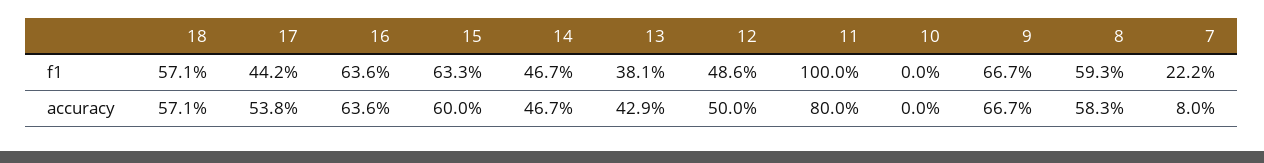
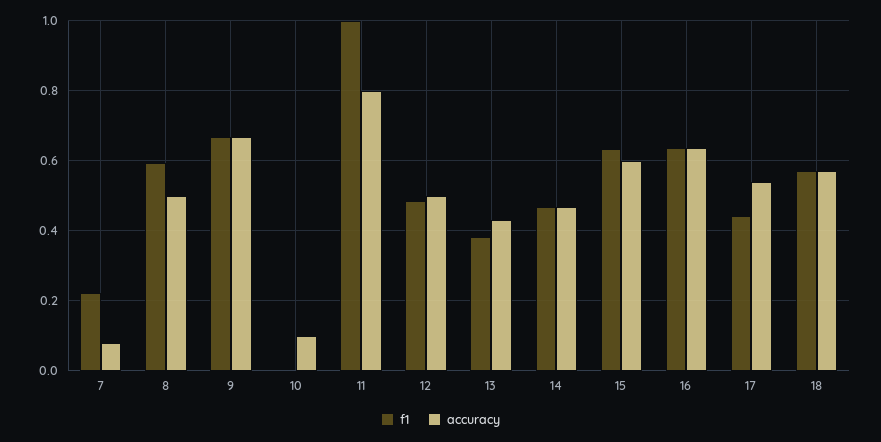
accuracy, 10: 0 -> 0.1
accuracy, 8: 0.583 -> 0.5

